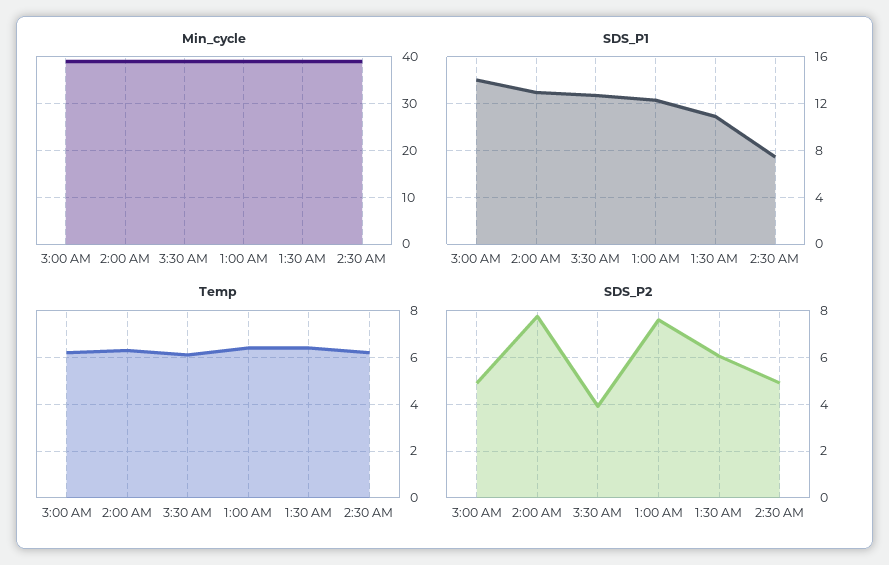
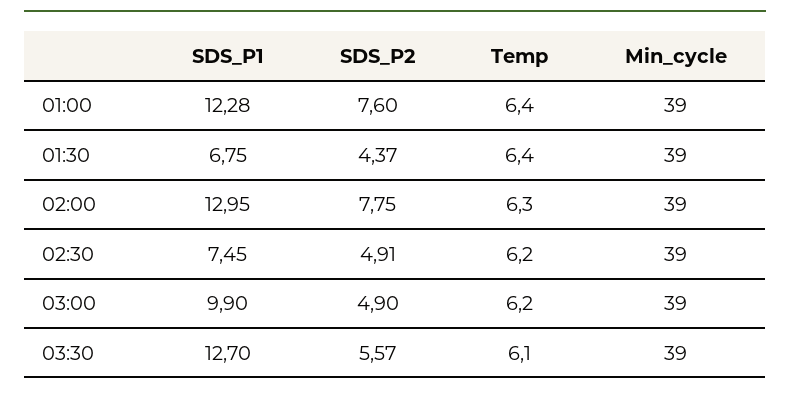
SDS_P1, 3:00 AM: 14 -> 9.9
SDS_P1, 1:30 AM: 11 -> 6.75
SDS_P2, 3:30 AM: 4 -> 5.57
SDS_P2, 1:30 AM: 6 -> 4.37

